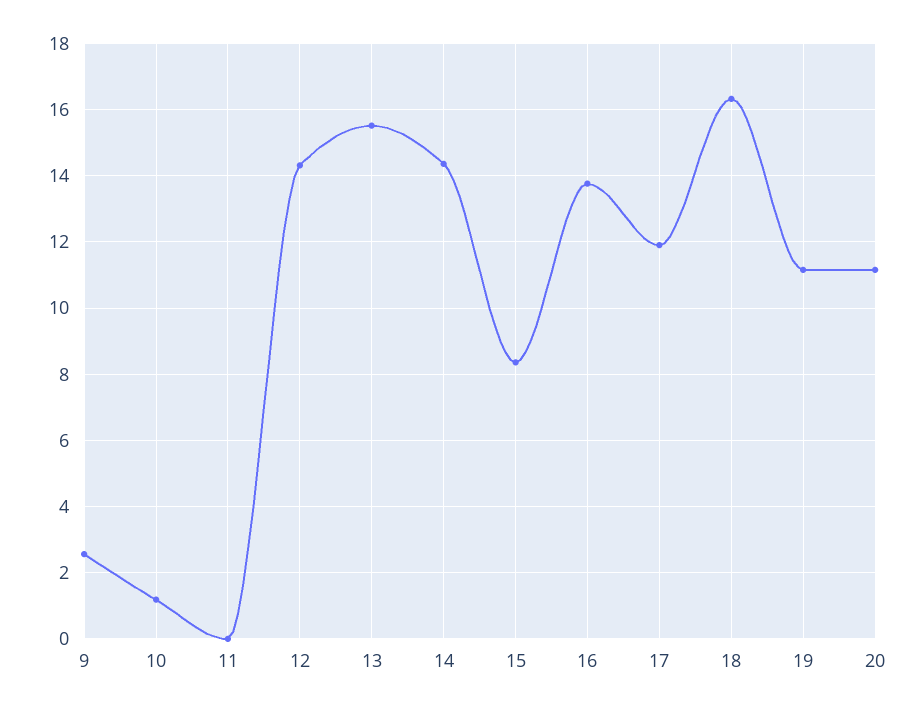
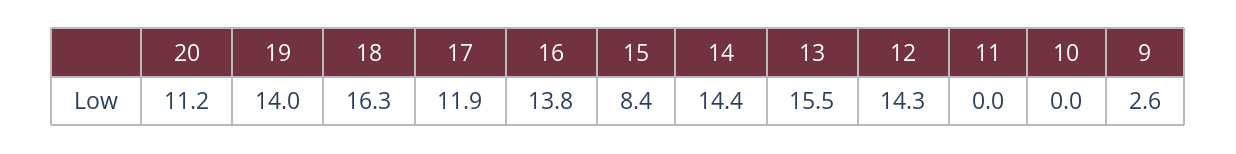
10: 1.2 -> 0
19: 11.2 -> 14

